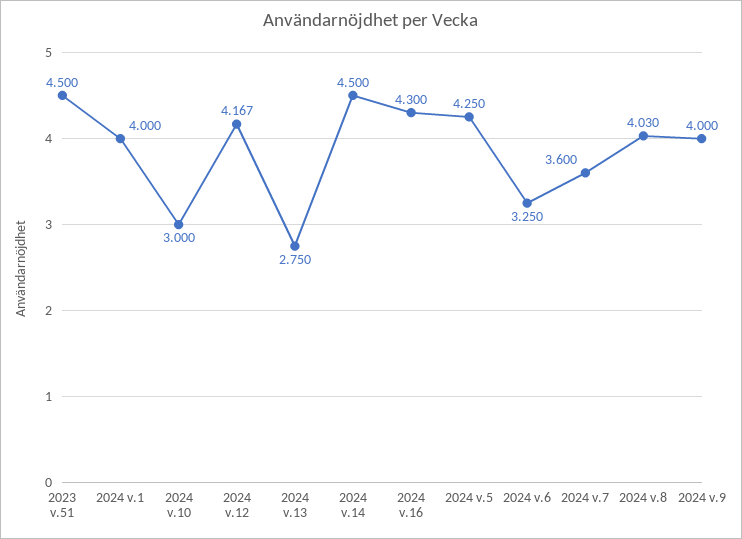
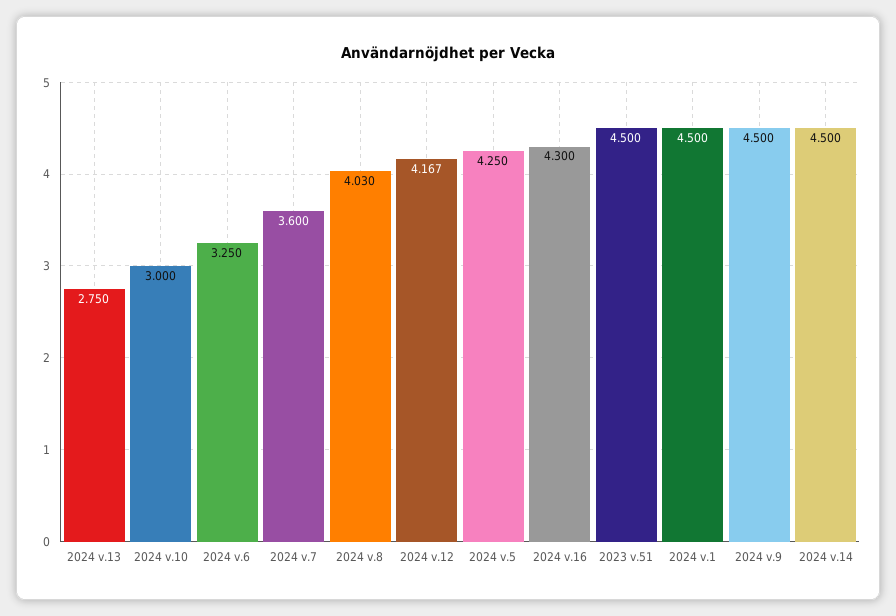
2024 v.1: 4 -> 4.5
2024 v.9: 4 -> 4.5

